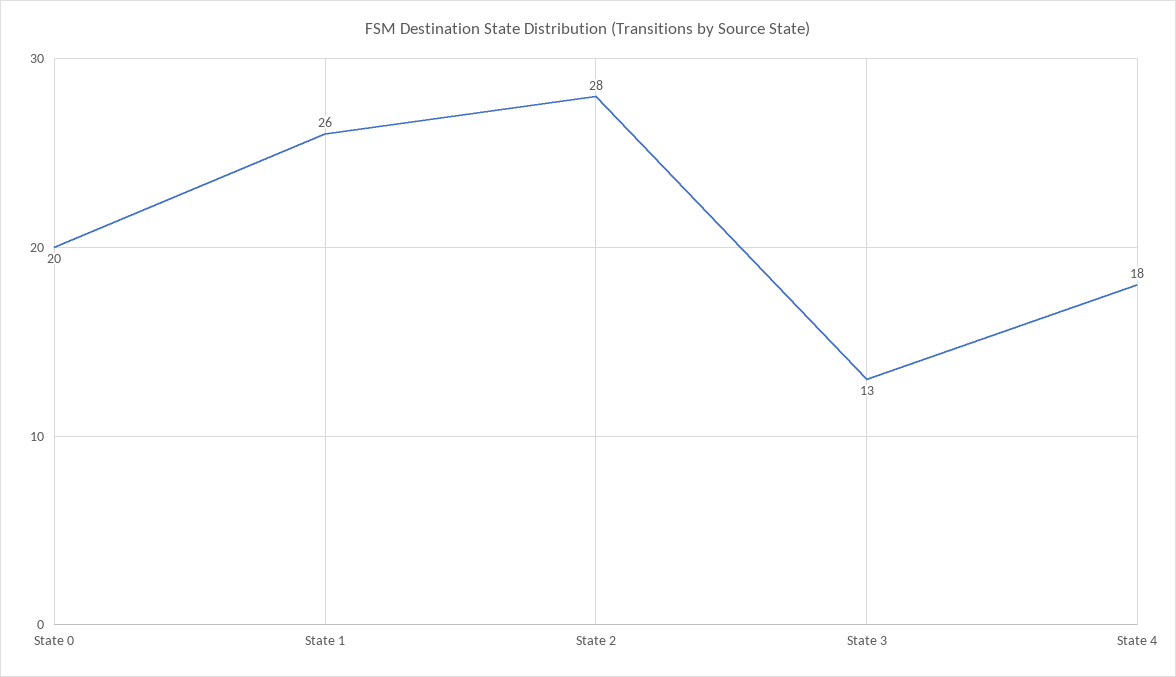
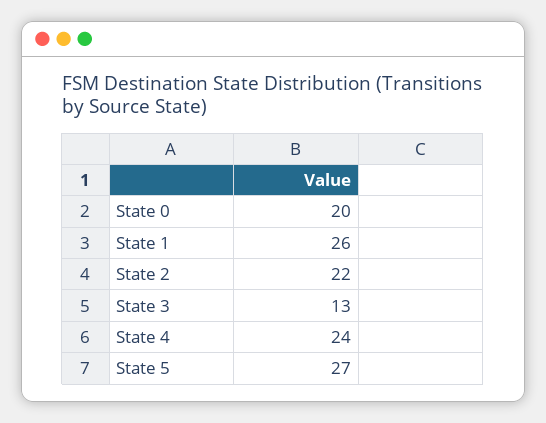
State 2: 28 -> 22
State 4: 18 -> 24
State 5: none -> 27

